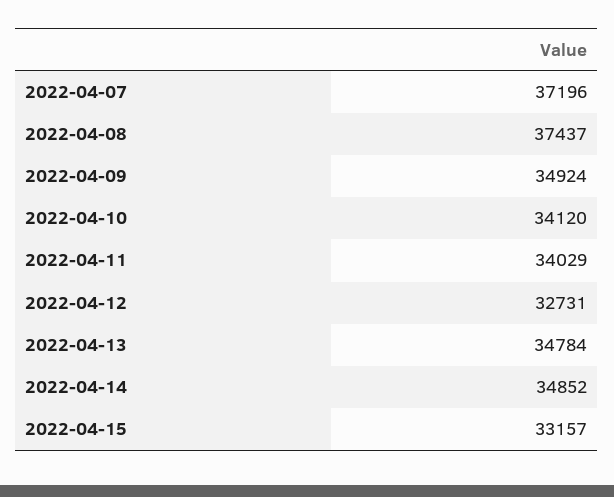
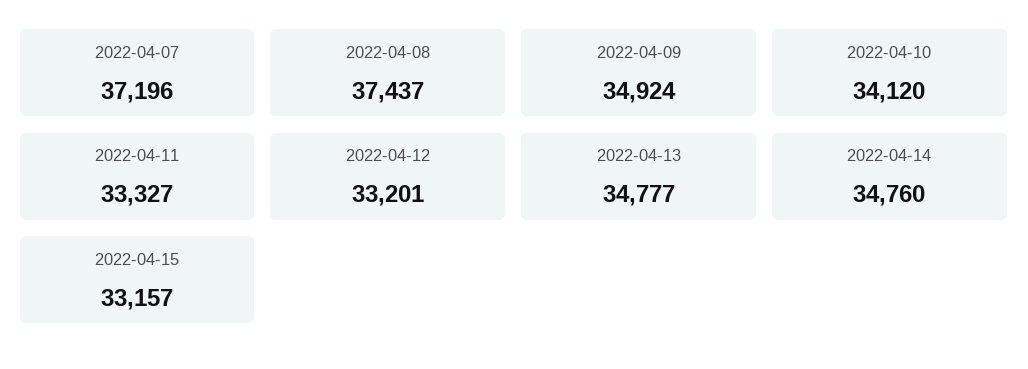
2022-04-11: 34029 -> 33327
2022-04-12: 32731 -> 33201
2022-04-13: 34784 -> 34777
2022-04-14: 34852 -> 34760

